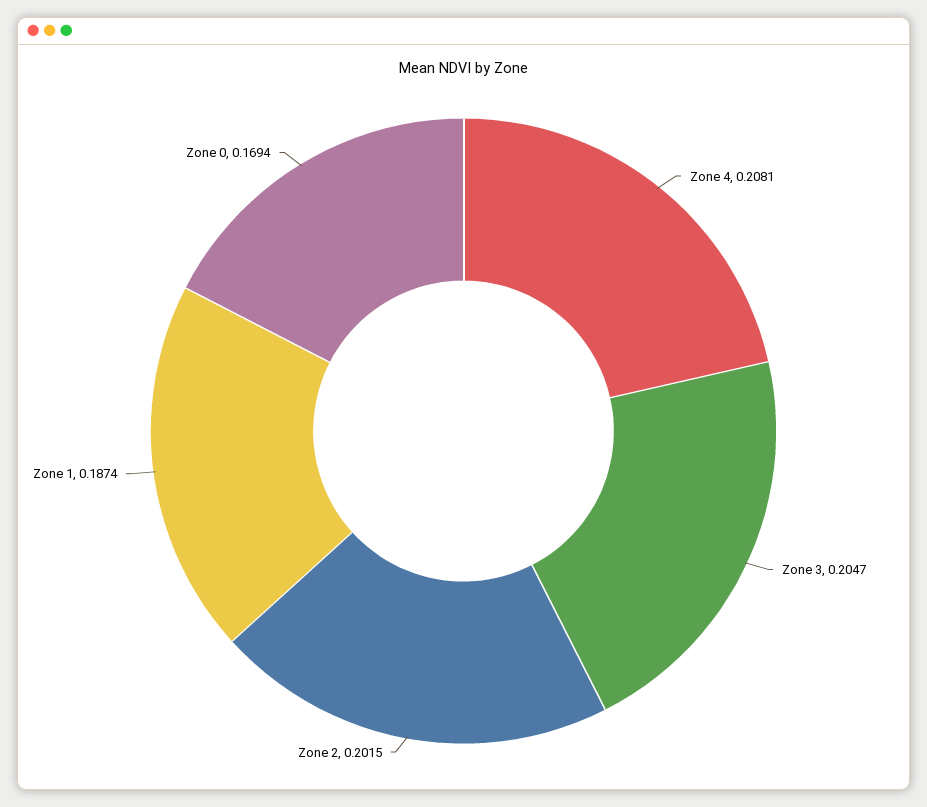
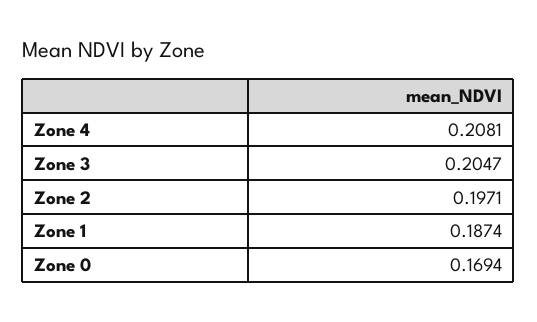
Zone 2: 0.2015 -> 0.1971

